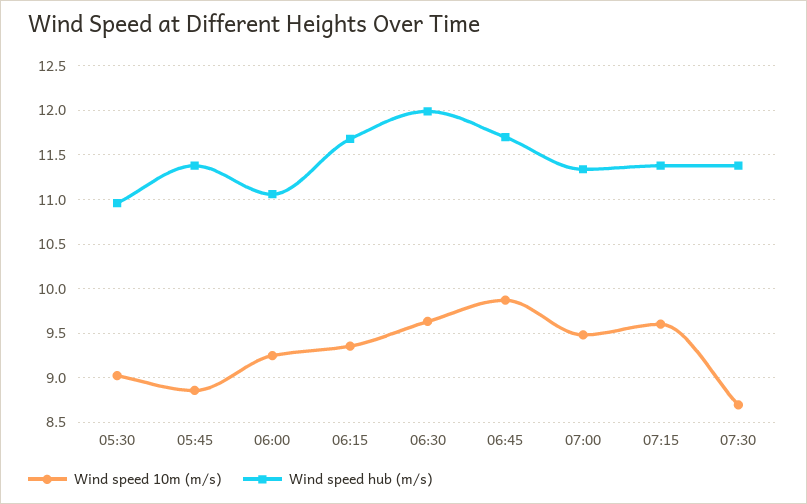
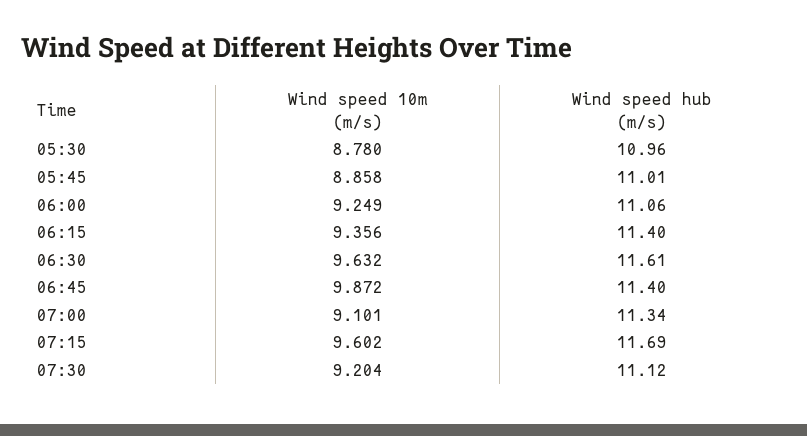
Wind speed 10m (m/s), 05:30: 9 -> 8.78
Wind speed hub (m/s), 05:45: 11.4 -> 11.01
Wind speed hub (m/s), 06:15: 11.7 -> 11.4
Wind speed hub (m/s), 06:30: 12 -> 11.61
Wind speed hub (m/s), 06:45: 11.7 -> 11.4
Wind speed 10m (m/s), 07:00: 9.5 -> 9.101
Wind speed hub (m/s), 07:15: 11.4 -> 11.69
Wind speed 10m (m/s), 07:30: 8.7 -> 9.204
Wind speed hub (m/s), 07:30: 11.4 -> 11.12

